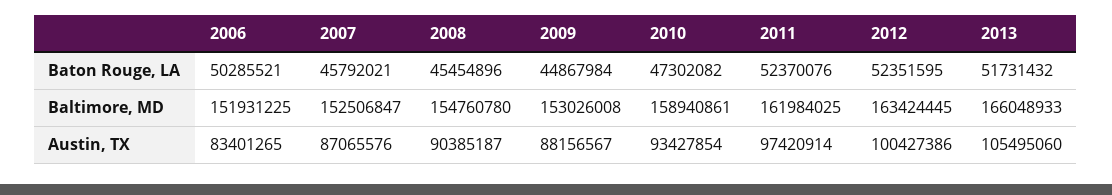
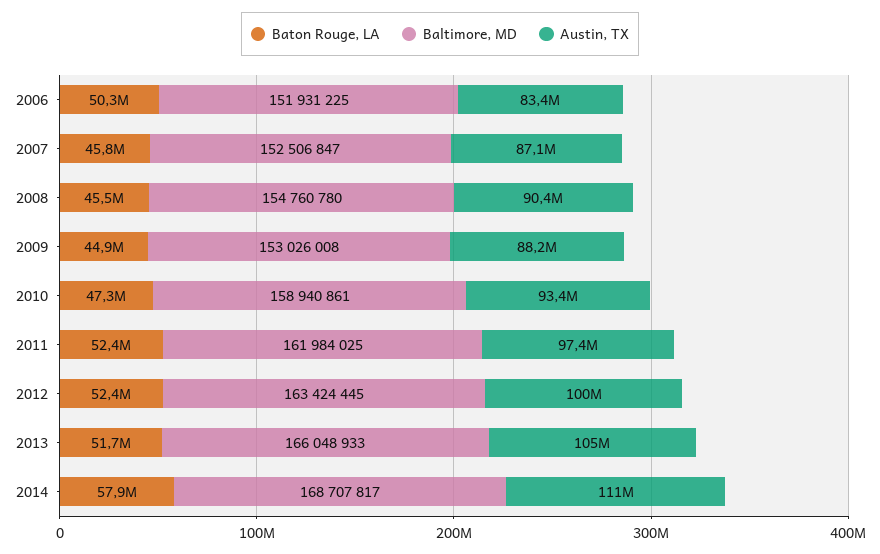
Baton Rouge, LA, 2014: none -> 57900000
Baltimore, MD, 2014: none -> 168707817
Austin, TX, 2014: none -> 111000000

